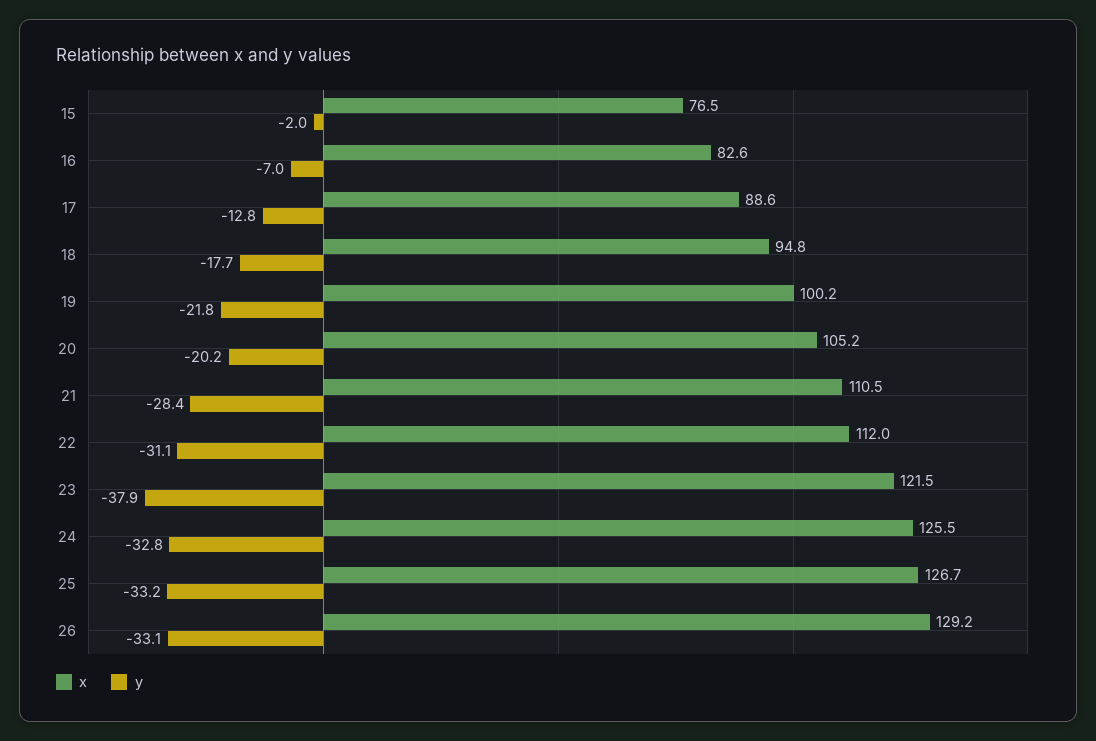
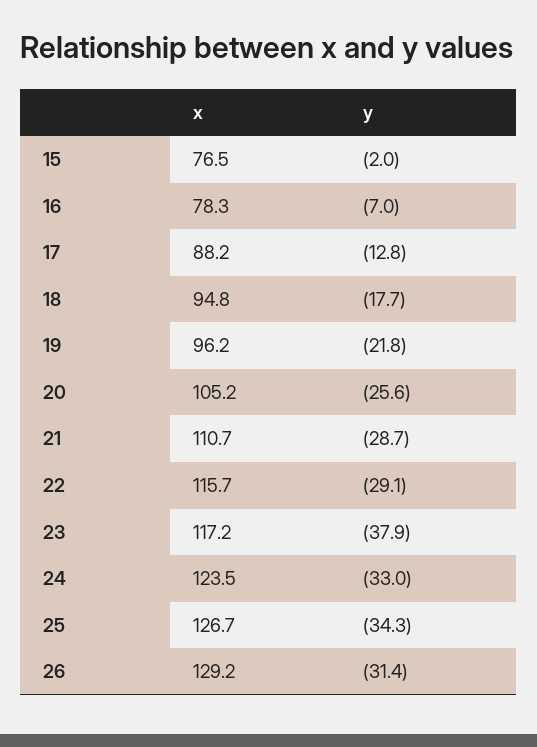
x, 16: 82.6 -> 78.3
x, 17: 88.6 -> 88.2
x, 19: 100.2 -> 96.2
y, 20: -20.2 -> -25.6
x, 21: 110.5 -> 110.7
y, 21: -28.4 -> -28.7
x, 22: 112 -> 115.7
y, 22: -31.1 -> -29.1
x, 23: 121.5 -> 117.2
x, 24: 125.5 -> 123.5
y, 24: -32.8 -> -33
y, 25: -33.2 -> -34.3
y, 26: -33.1 -> -31.4

